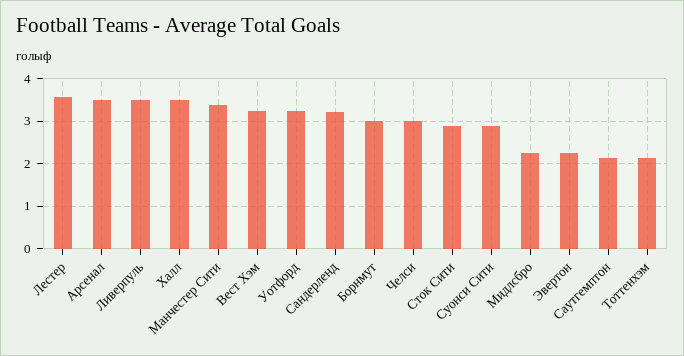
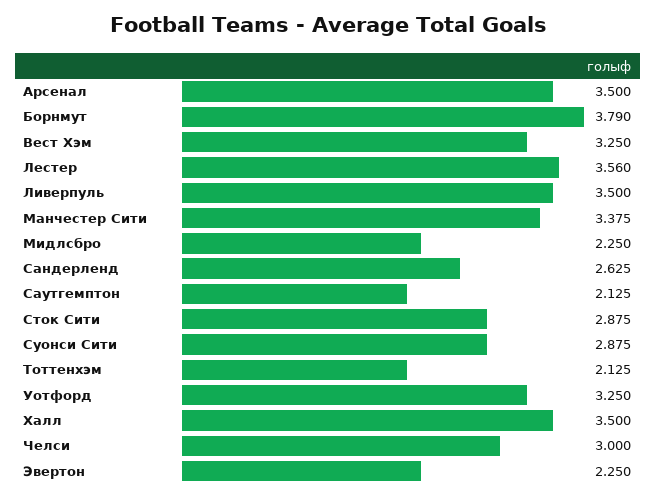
Сандерленд: 3.2 -> 2.625
Борнмут: 3 -> 3.79

